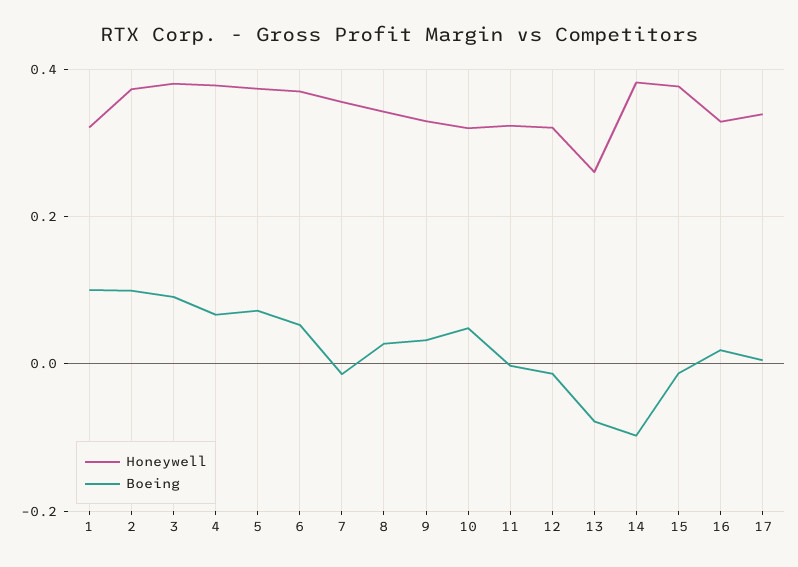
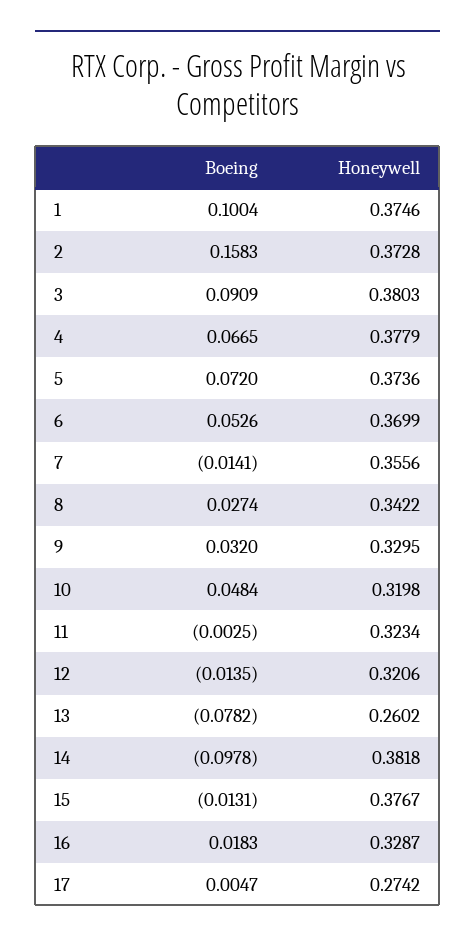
Honeywell, 1: 0.32 -> 0.3746
Boeing, 2: 0.1 -> 0.1583
Honeywell, 17: 0.34 -> 0.2742

